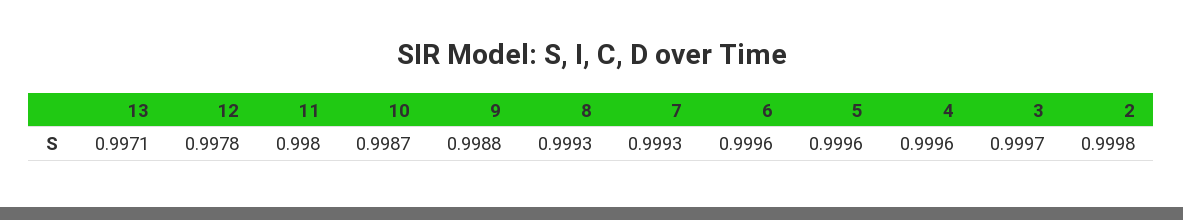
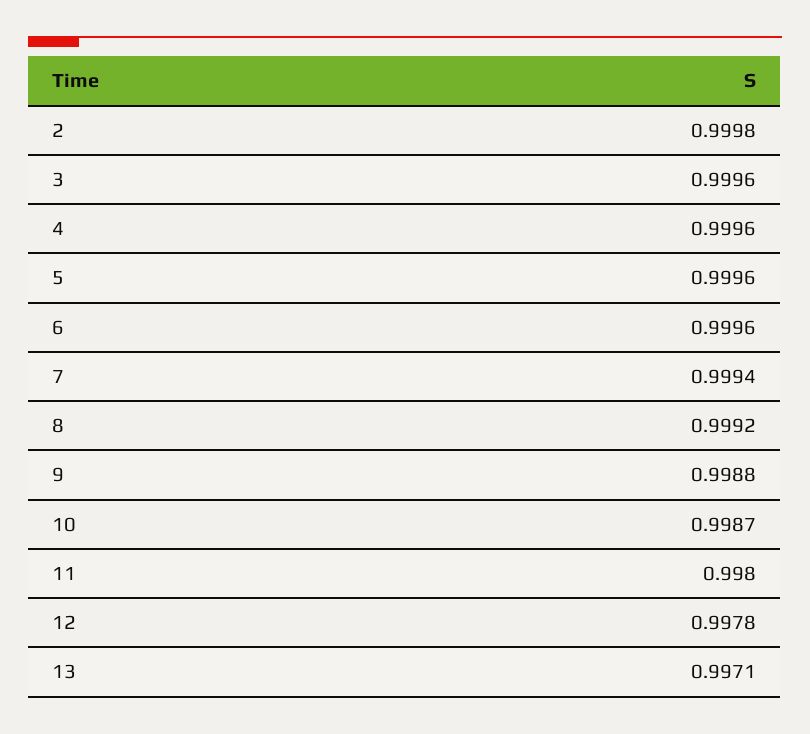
8: 0.9993 -> 0.9992
7: 0.9993 -> 0.9994
3: 0.9997 -> 0.9996

